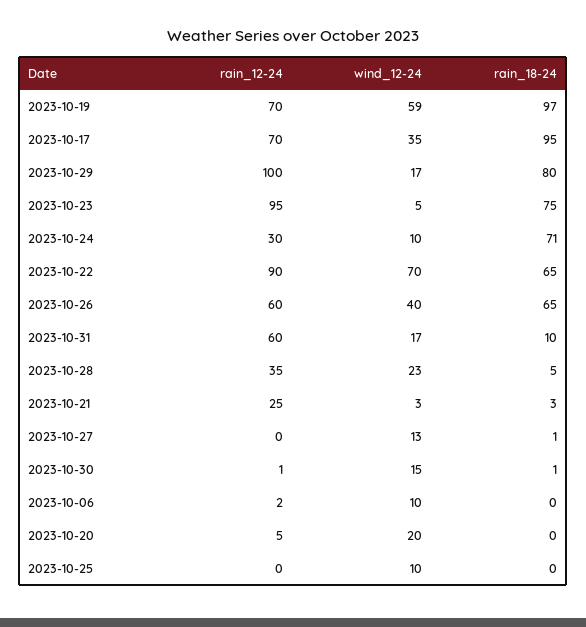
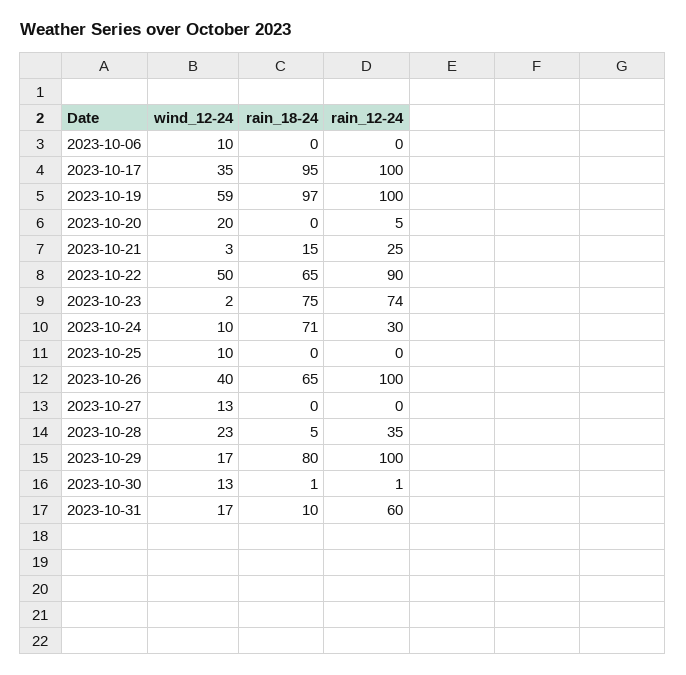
rain_12-24, 2023-10-19: 70 -> 100
rain_12-24, 2023-10-17: 70 -> 100
rain_12-24, 2023-10-23: 95 -> 74
wind_12-24, 2023-10-23: 5 -> 2
wind_12-24, 2023-10-22: 70 -> 50
rain_12-24, 2023-10-26: 60 -> 100
rain_18-24, 2023-10-21: 3 -> 15
rain_18-24, 2023-10-27: 1 -> 0
wind_12-24, 2023-10-30: 15 -> 13
rain_12-24, 2023-10-06: 2 -> 0

